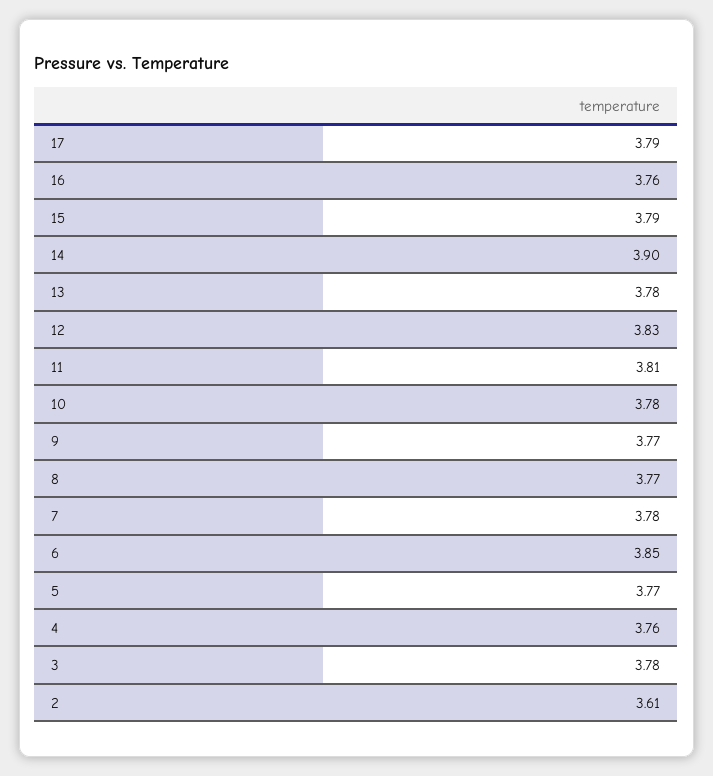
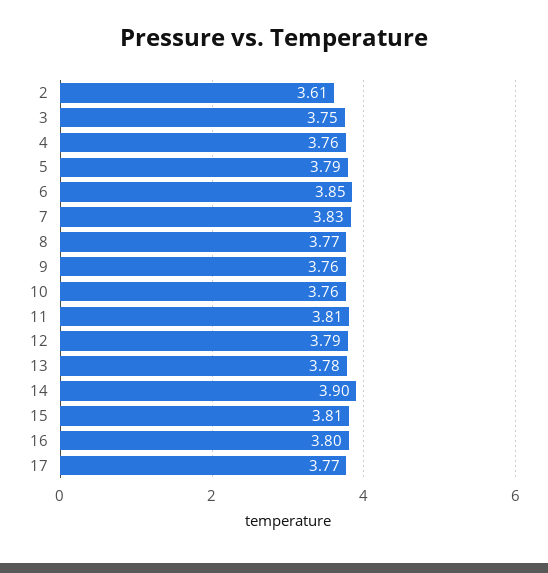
17: 3.79 -> 3.77
16: 3.76 -> 3.8
15: 3.79 -> 3.81
12: 3.83 -> 3.79
10: 3.78 -> 3.76
9: 3.77 -> 3.76
7: 3.78 -> 3.83
5: 3.77 -> 3.79
3: 3.78 -> 3.75

